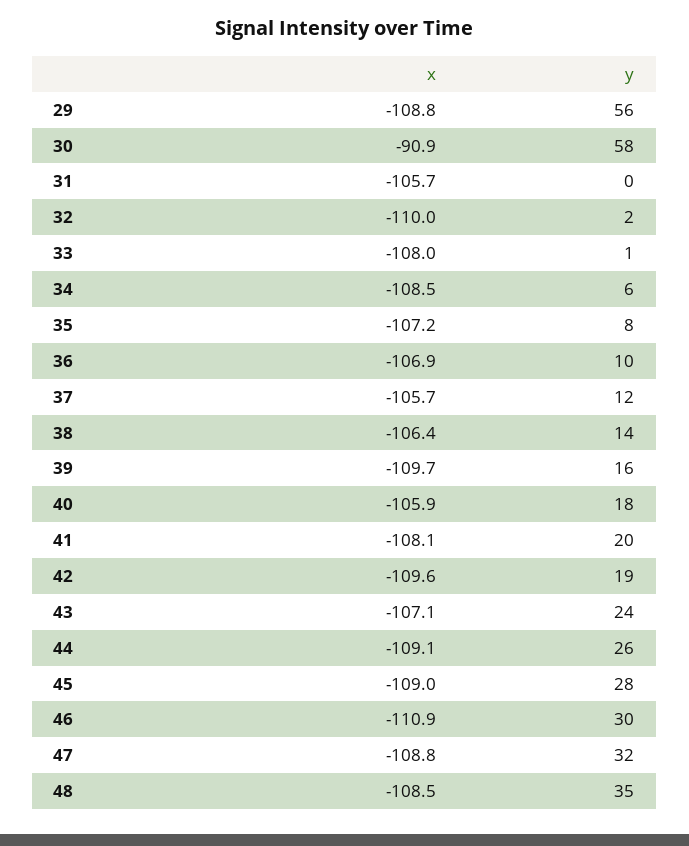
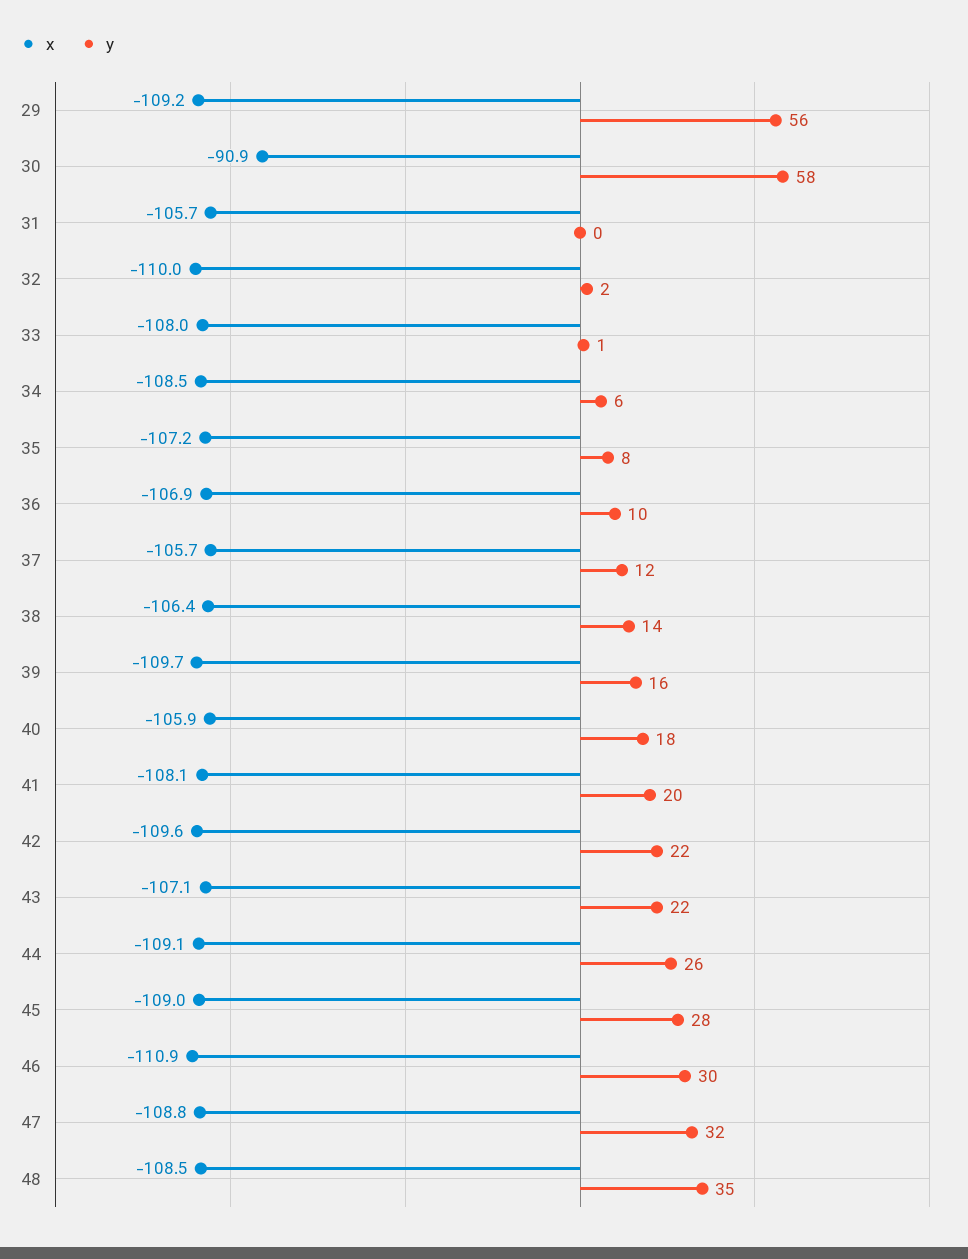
x, 29: -108.8 -> -109.2
y, 42: 19 -> 22
y, 43: 24 -> 22

